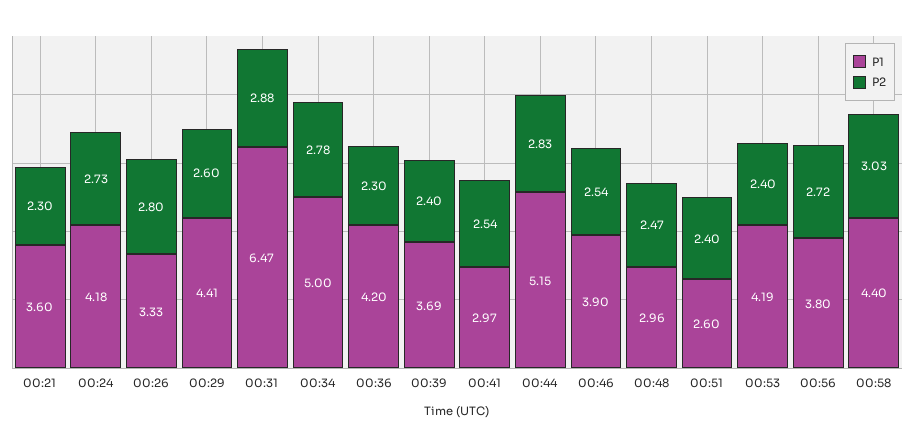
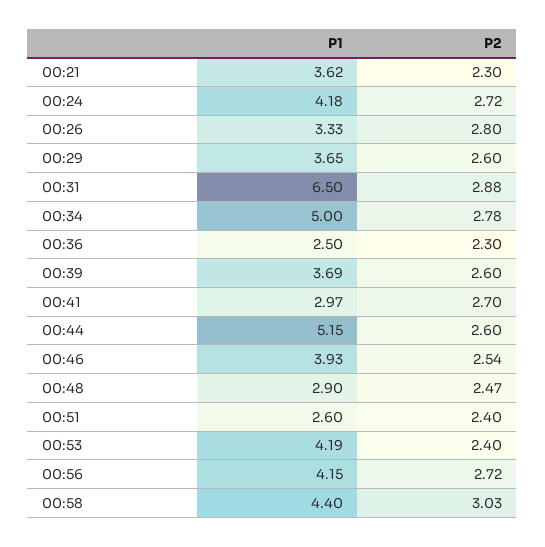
P1, 00:21: 3.6 -> 3.62
P2, 00:24: 2.73 -> 2.72
P1, 00:29: 4.41 -> 3.65
P1, 00:31: 6.47 -> 6.5
P1, 00:36: 4.2 -> 2.5
P2, 00:39: 2.4 -> 2.6
P2, 00:41: 2.54 -> 2.7
P2, 00:44: 2.83 -> 2.6
P1, 00:46: 3.9 -> 3.93
P1, 00:48: 2.96 -> 2.9
P1, 00:56: 3.8 -> 4.15

